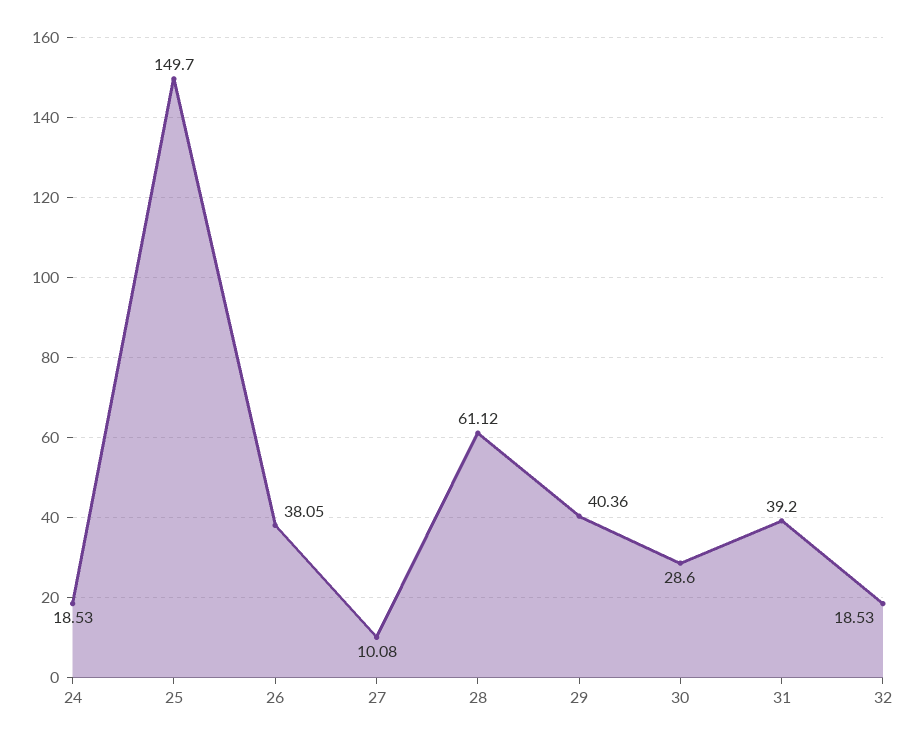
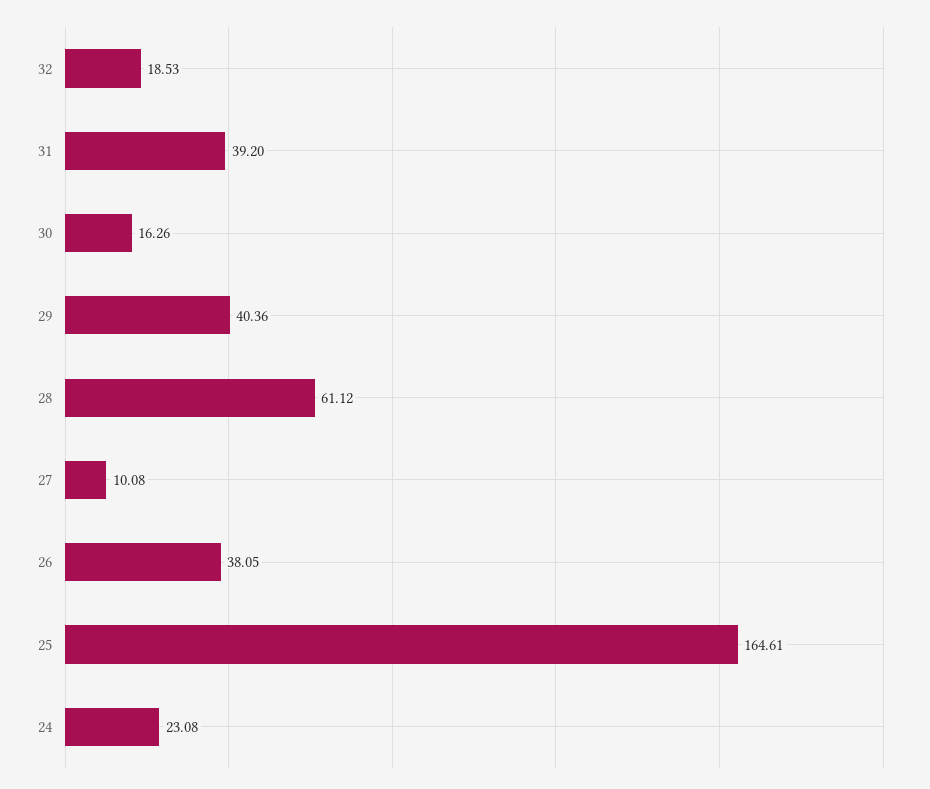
24: 18.53 -> 23.08
25: 149.7 -> 164.61
30: 28.6 -> 16.26

